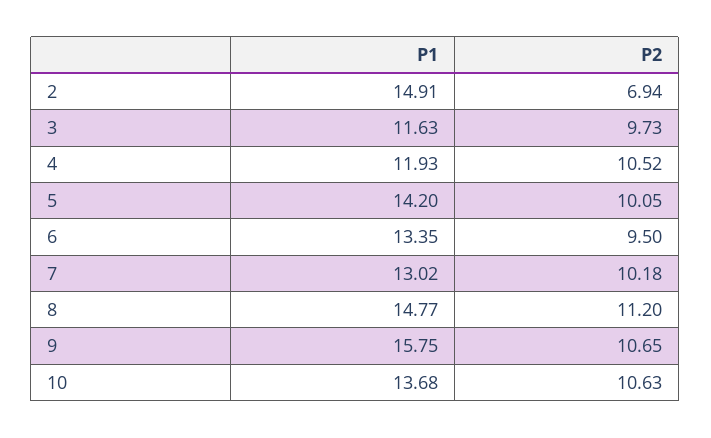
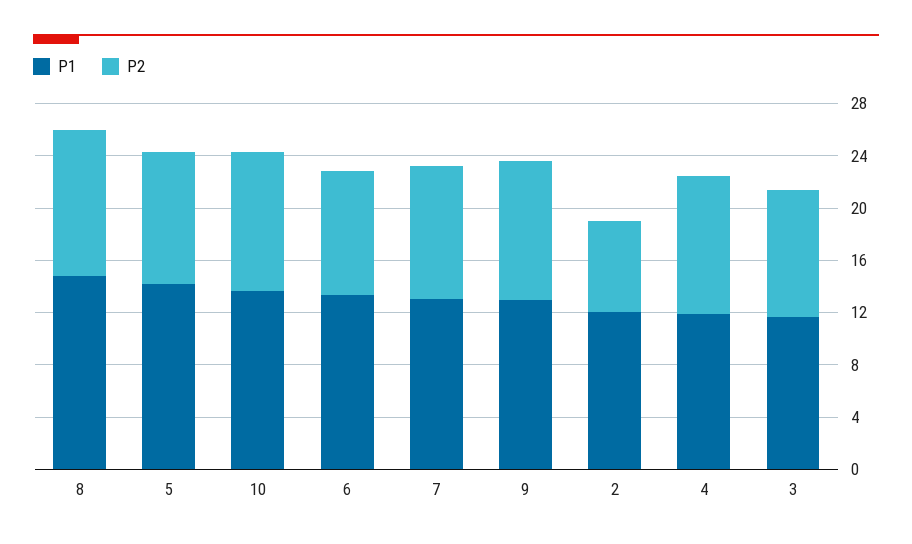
P1, 2: 14.91 -> 12
P1, 9: 15.75 -> 13

